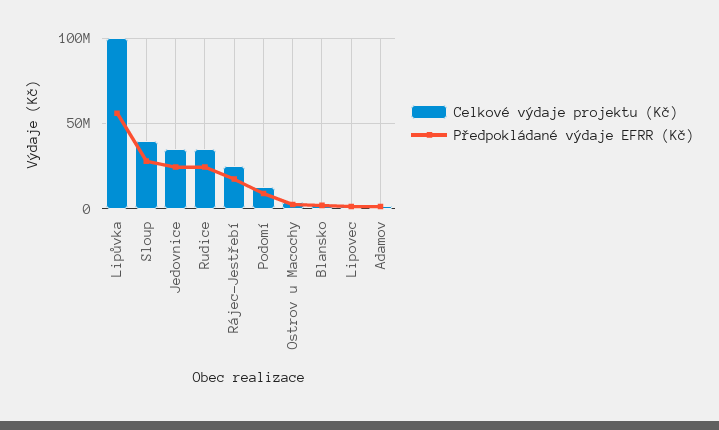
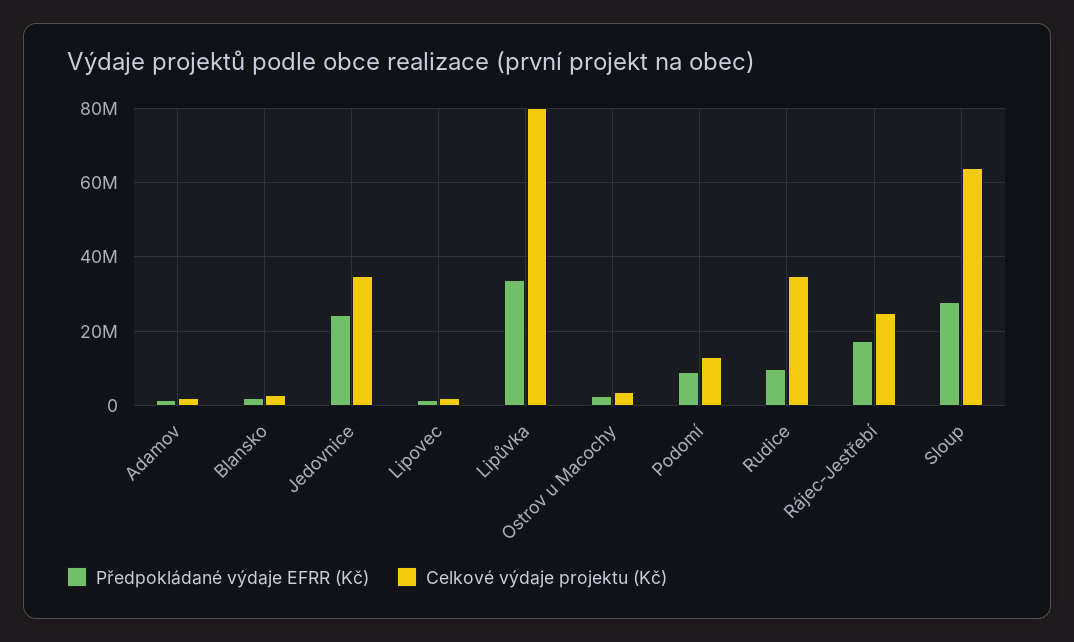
Celkové výdaje projektu (Kč), Lipůvka: 100000000 -> 80000000
Předpokládané výdaje EFRR (Kč), Lipůvka: 55000000 -> 34000000
Celkové výdaje projektu (Kč), Sloup: 40000000 -> 64000000
Předpokládané výdaje EFRR (Kč), Rudice: 25000000 -> 10000000

